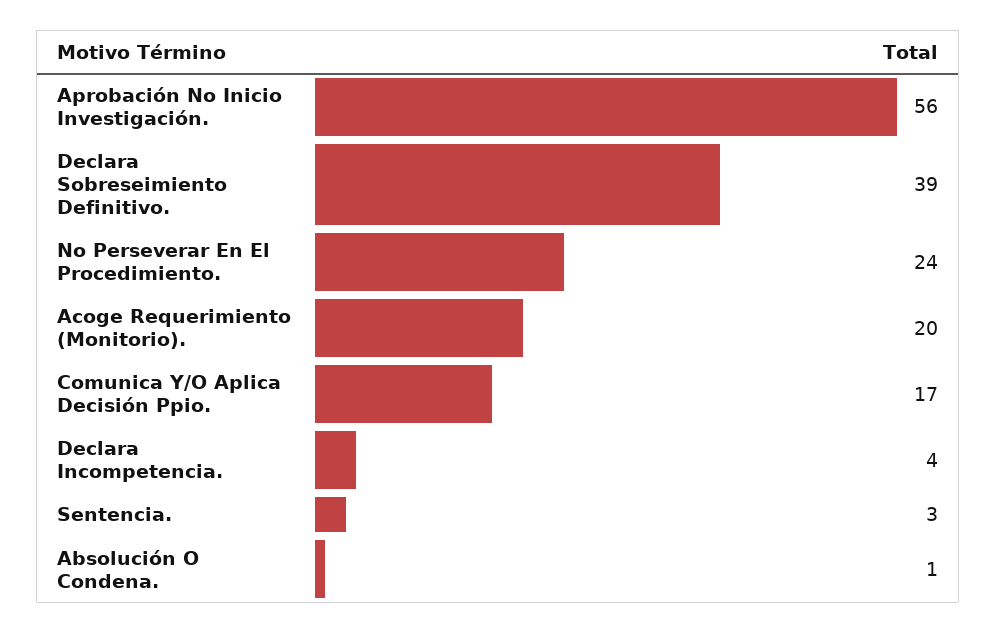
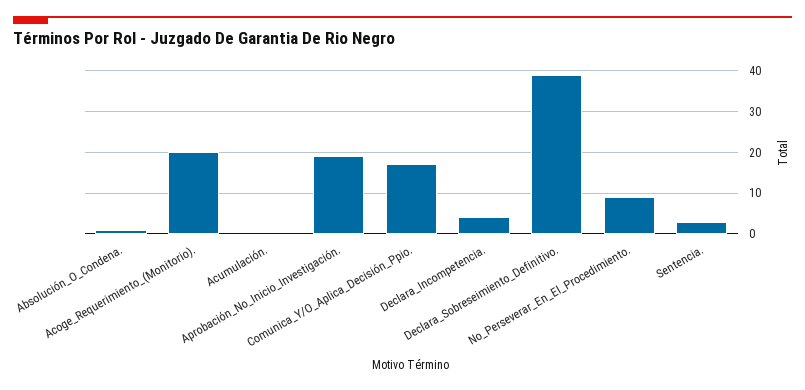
Aprobación No Inicio Investigación.: 56 -> 20
No Perseverar En El Procedimiento.: 24 -> 10
Acumulación.: none -> 0

